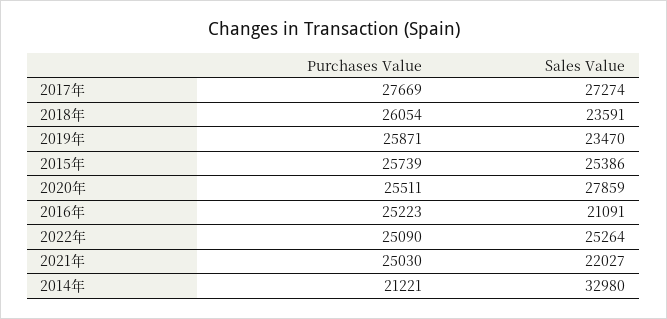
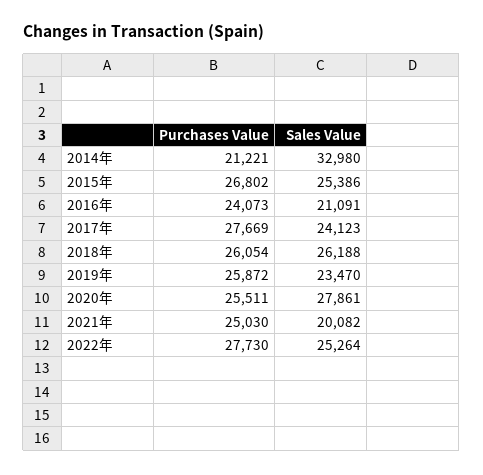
Sales Value, 2017年: 27274 -> 24123
Sales Value, 2018年: 23591 -> 26188
Purchases Value, 2019年: 25871 -> 25872
Purchases Value, 2015年: 25739 -> 26802
Sales Value, 2020年: 27859 -> 27861
Purchases Value, 2016年: 25223 -> 24073
Purchases Value, 2022年: 25090 -> 27730
Sales Value, 2021年: 22027 -> 20082

